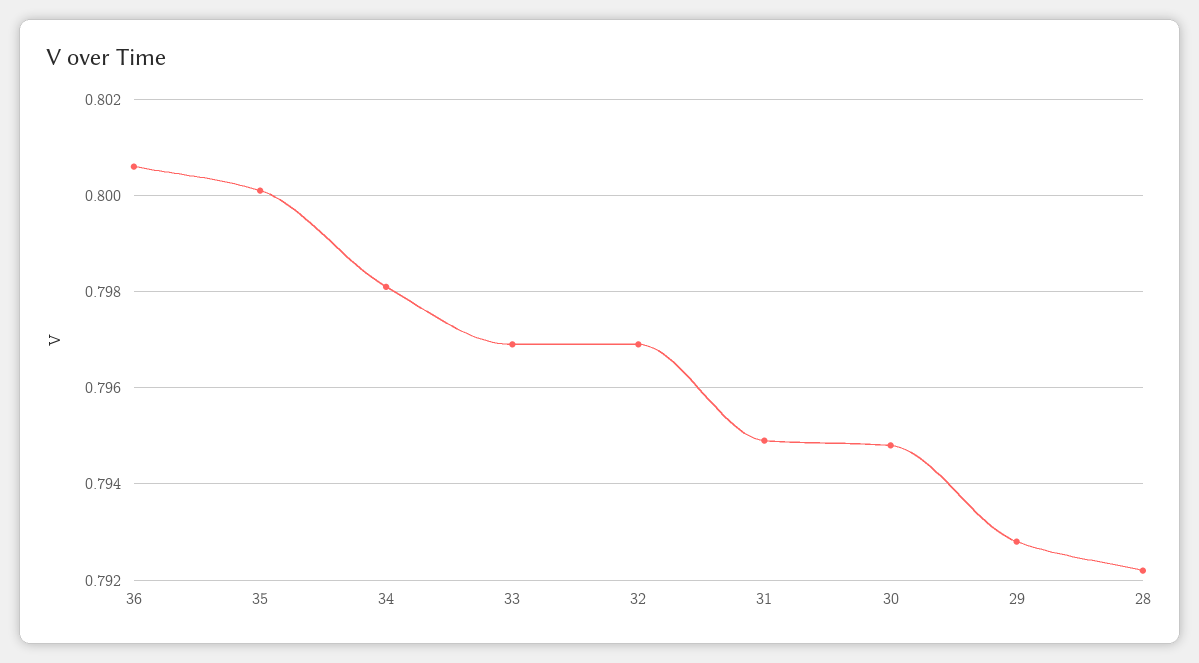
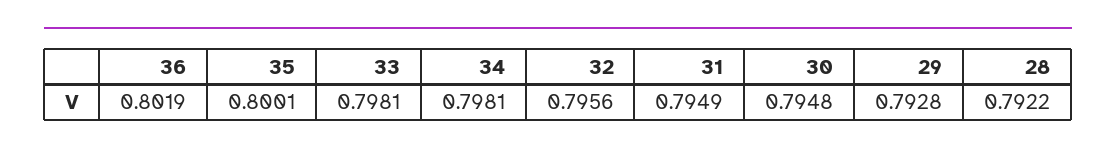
36: 0.8005 -> 0.8019
33: 0.797 -> 0.7981
32: 0.797 -> 0.7956

